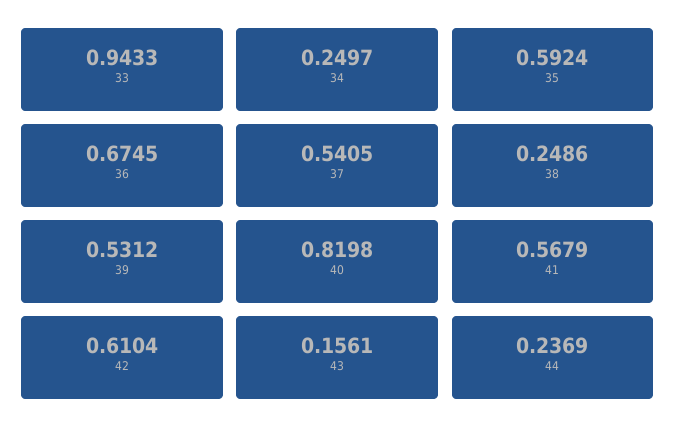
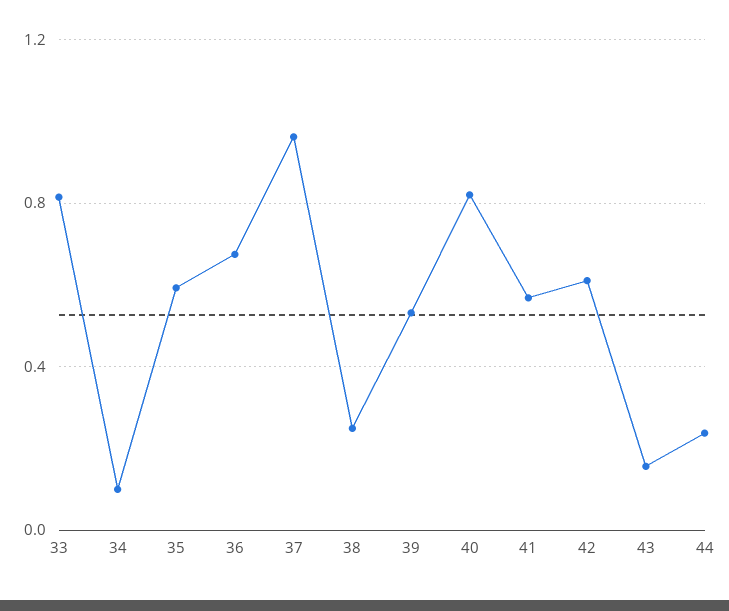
33: 0.9433 -> 0.8
34: 0.2497 -> 0.1
37: 0.5405 -> 0.95

